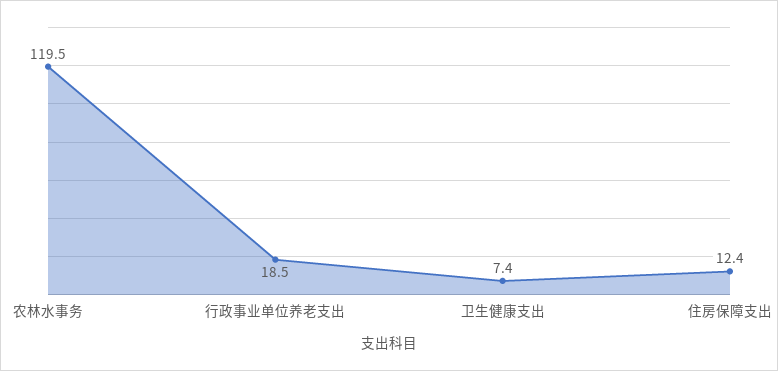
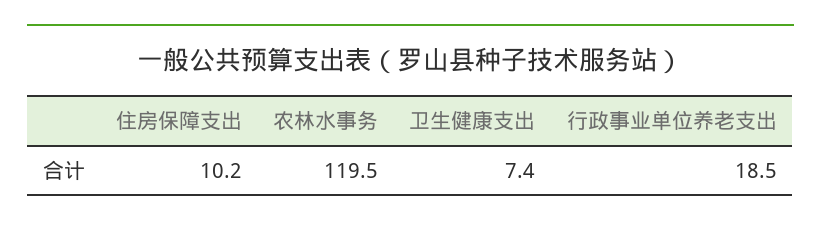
住房保障支出: 12.4 -> 10.2

